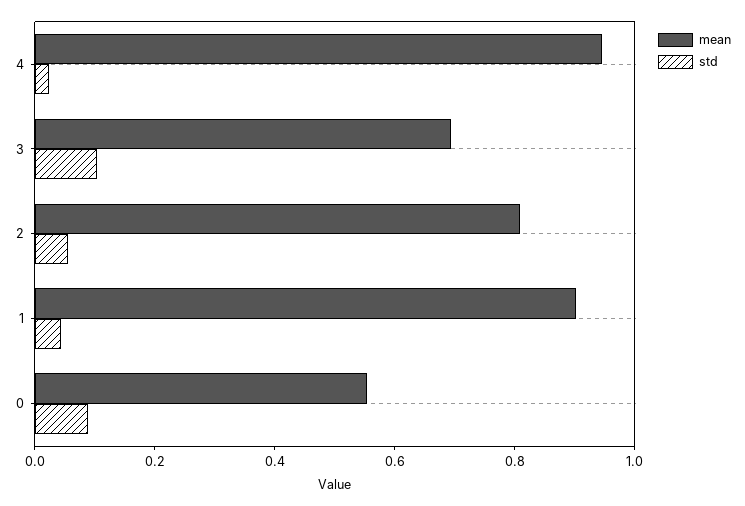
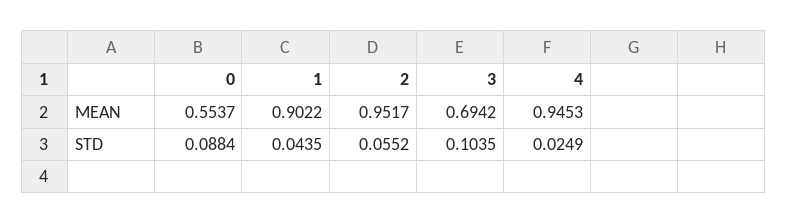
mean, 2: 0.8 -> 0.9517

